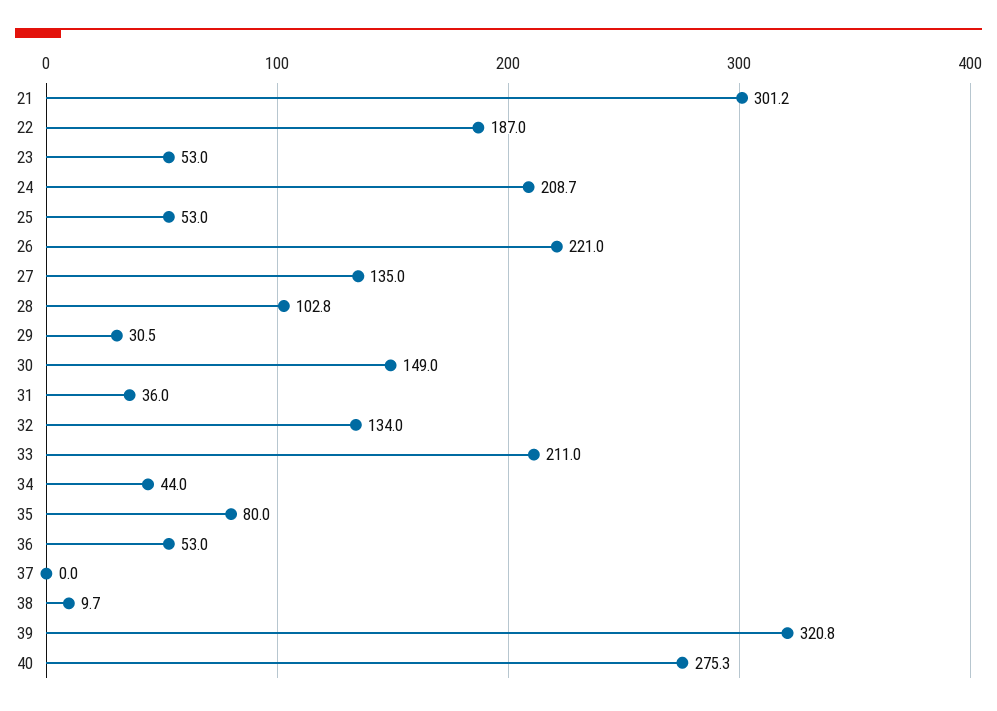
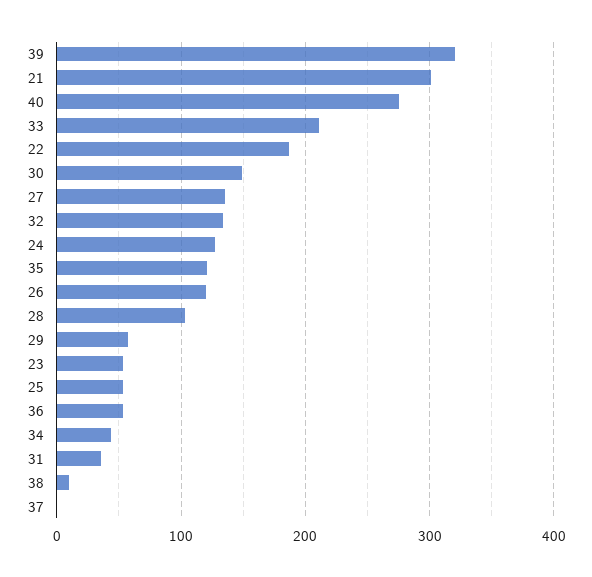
24: 208.7 -> 130
26: 221 -> 120
29: 30.5 -> 60
35: 80 -> 120

